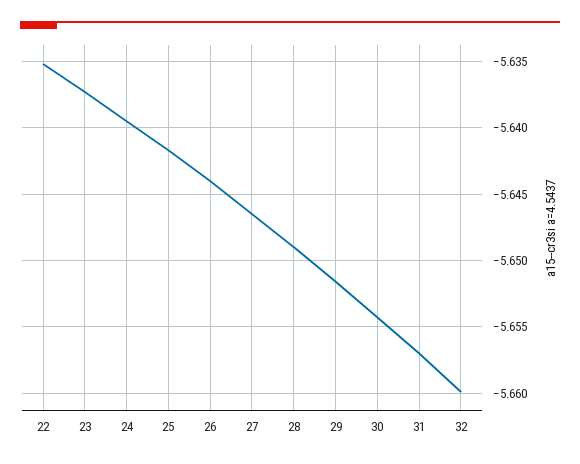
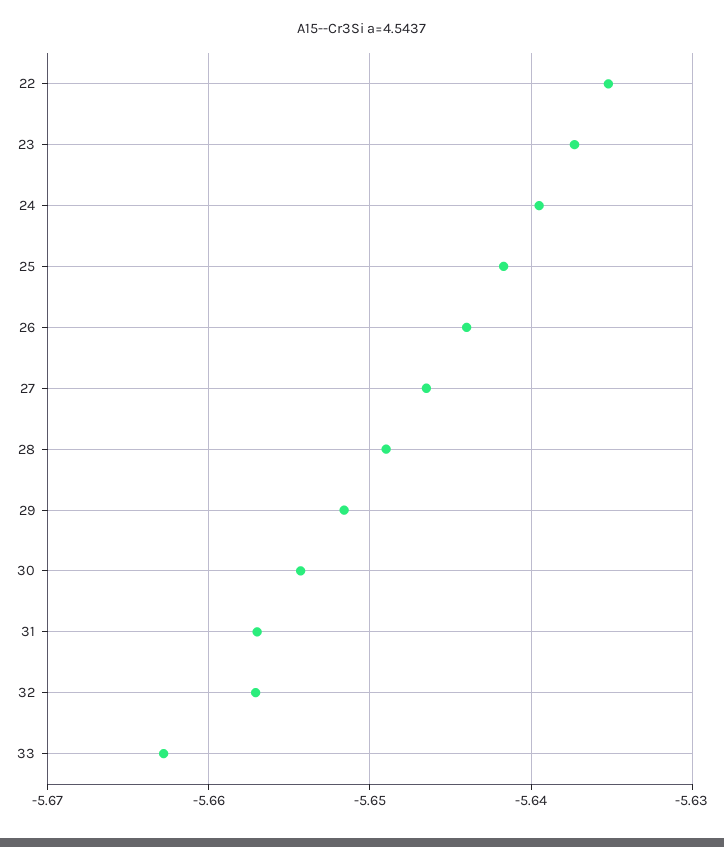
32: -5.66 -> -5.657
33: none -> -5.663

